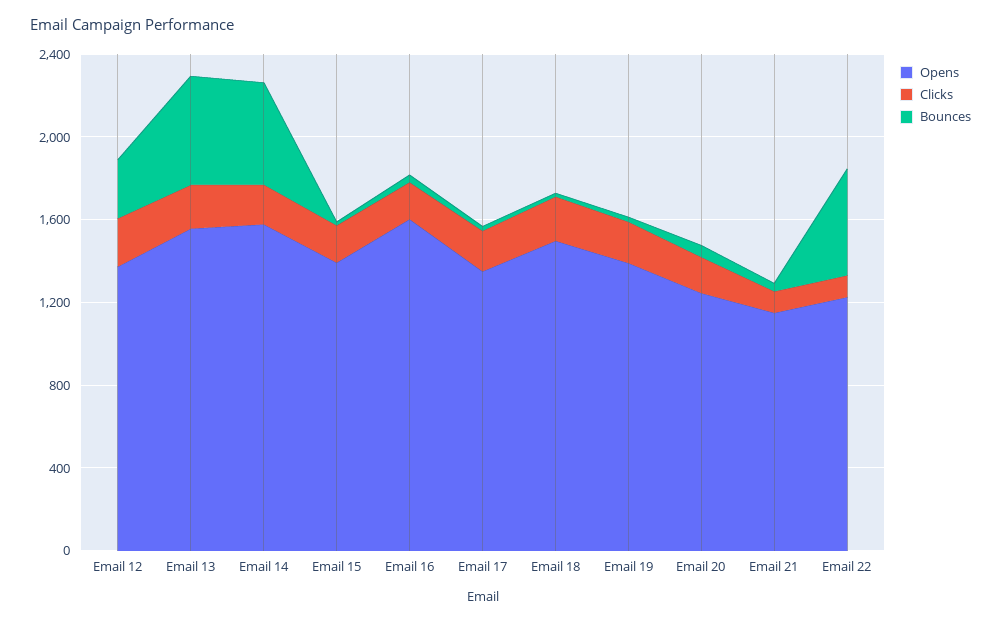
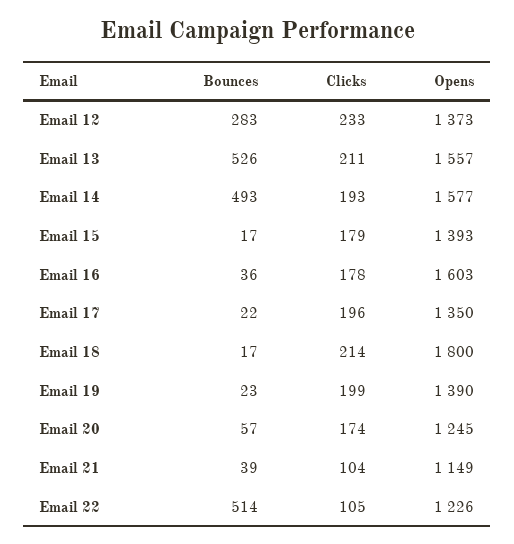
Opens, Email 18: 1500 -> 1800

